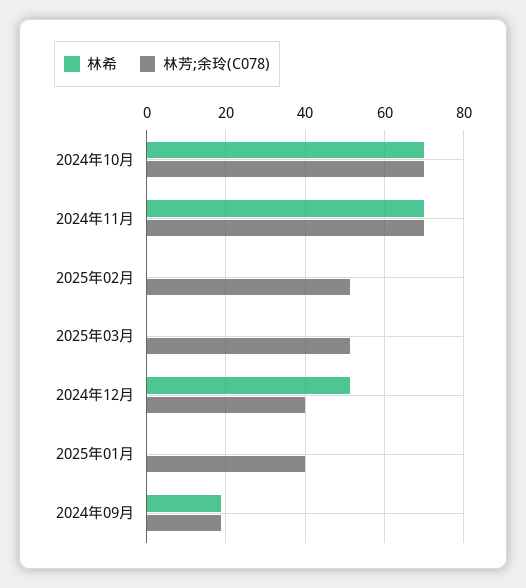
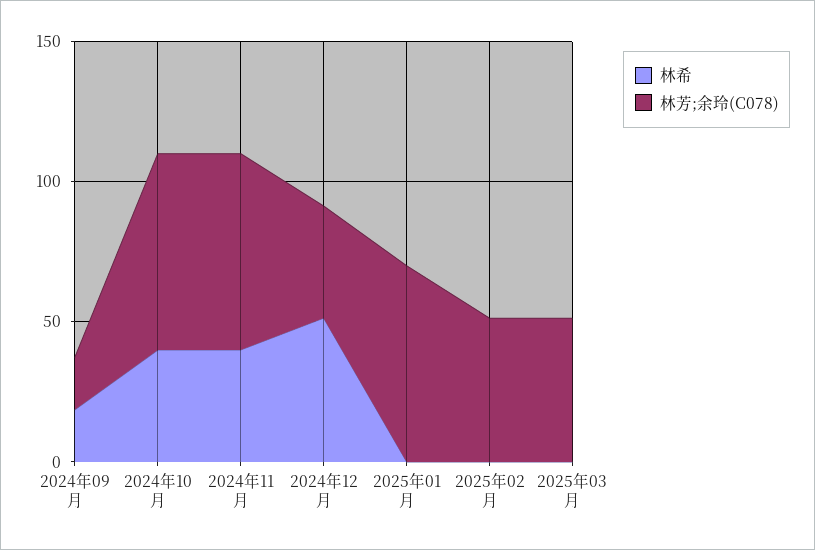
林希, 2024年10月: 70 -> 40
林希, 2024年11月: 70 -> 40
林芳;余玲(C078), 2025年01月: 40 -> 70

